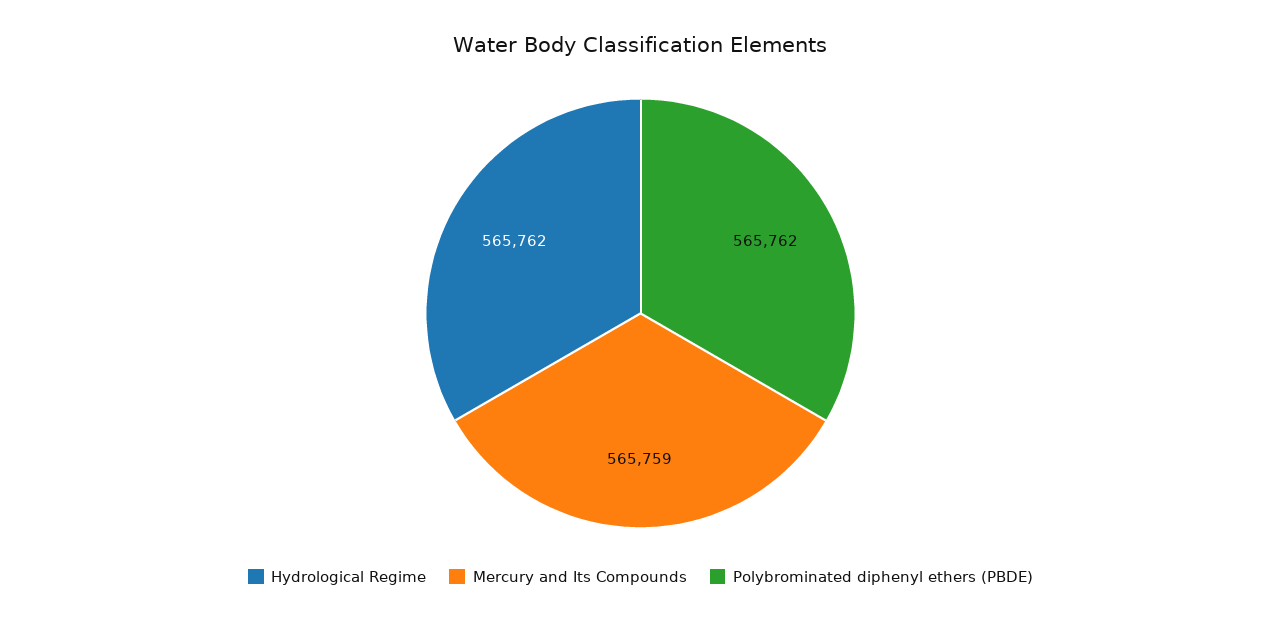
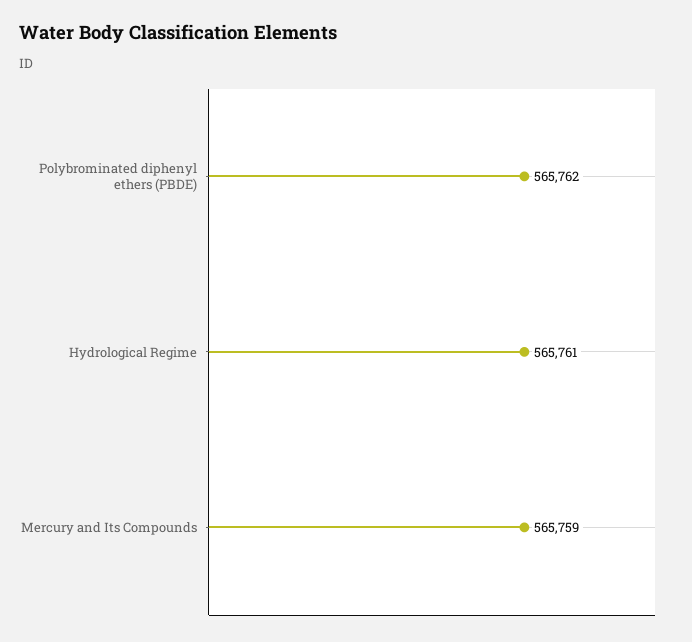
Hydrological Regime: 565762 -> 565761

